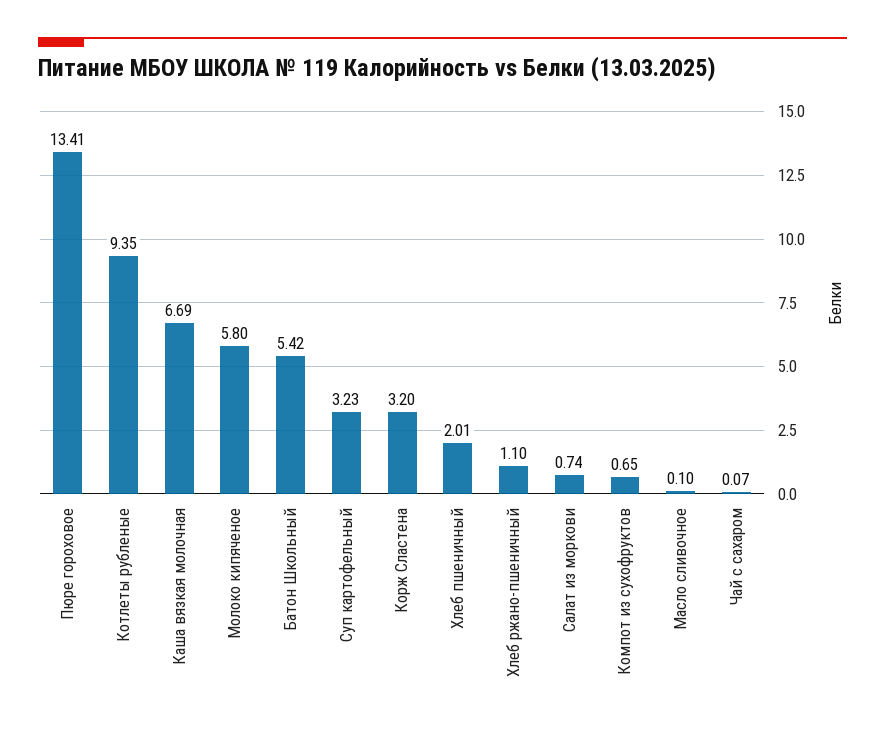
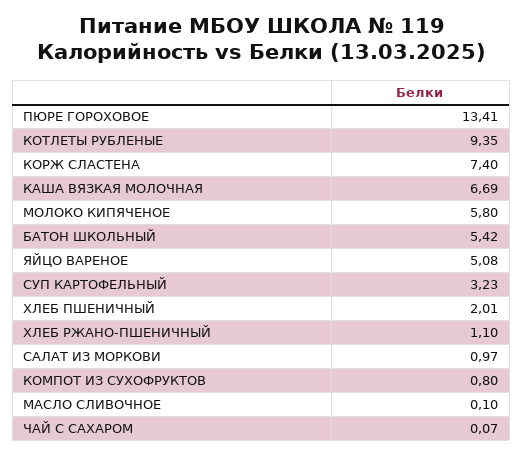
Корж Сластена: 3.2 -> 7.4
Салат из моркови: 0.74 -> 0.97
Компот из сухофруктов: 0.65 -> 0.8
ЯЙЦО ВАРЕНОЕ: none -> 5.08

